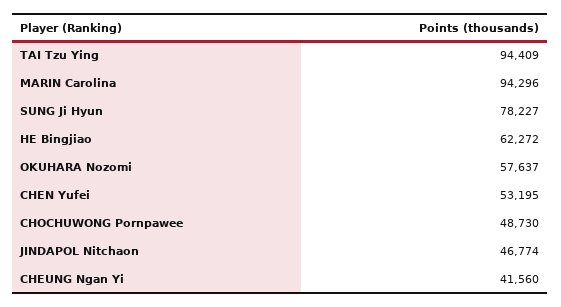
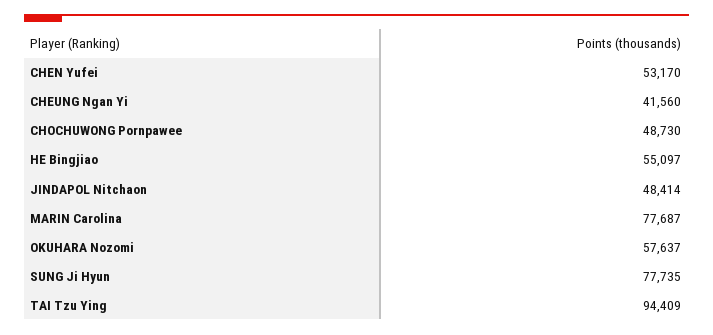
MARIN Carolina: 94296 -> 77687
SUNG Ji Hyun: 78227 -> 77735
HE Bingjiao: 62272 -> 55097
CHEN Yufei: 53195 -> 53170
JINDAPOL Nitchaon: 46774 -> 48414

